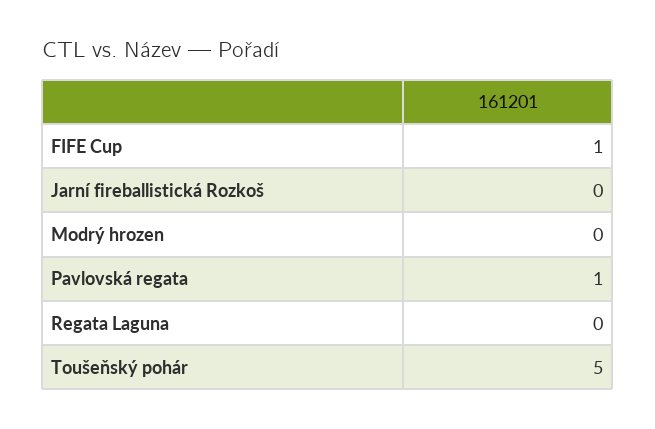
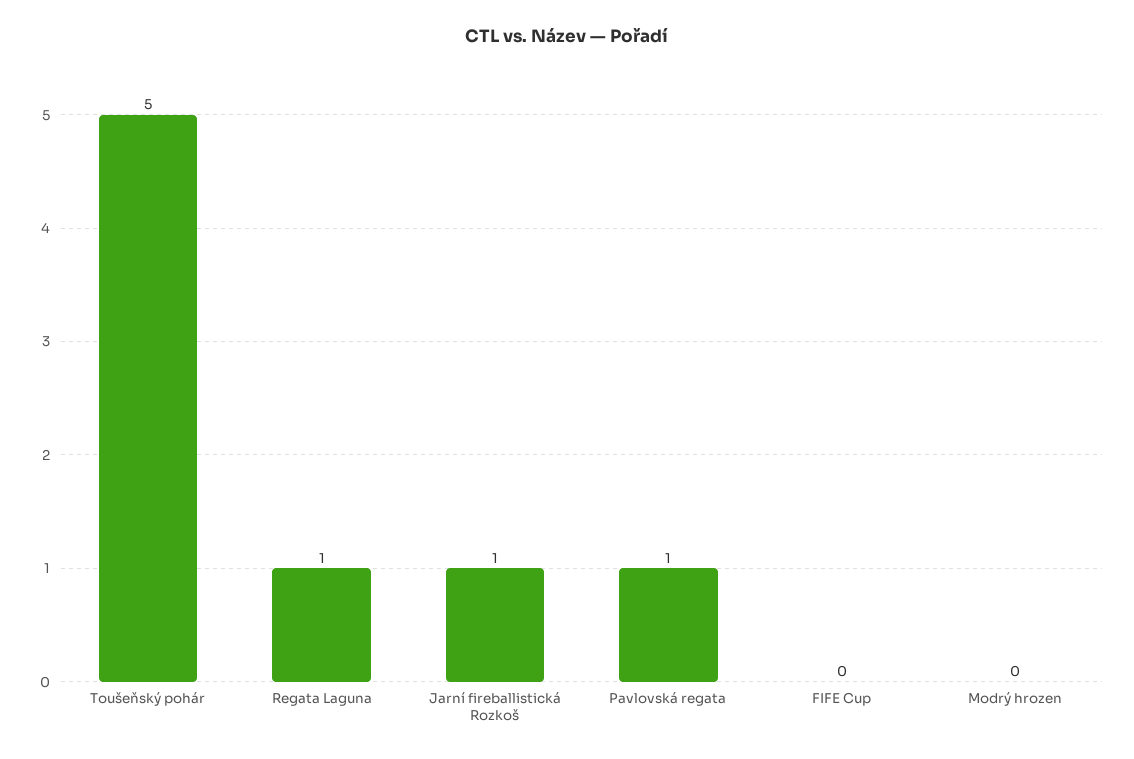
FIFE Cup: 1 -> 0
Jarní fireballistická Rozkoš: 0 -> 1
Regata Laguna: 0 -> 1

